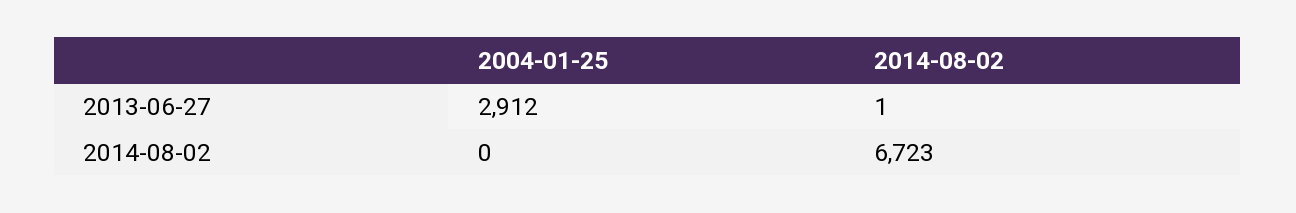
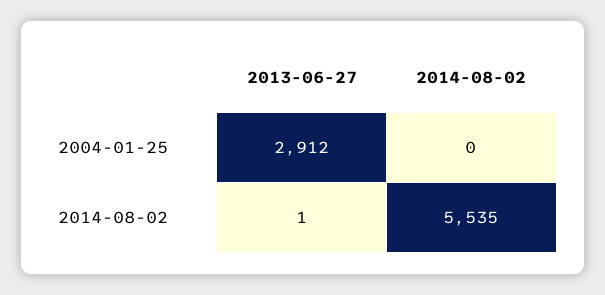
2014-08-02, 2014-08-02: 6723 -> 5535

